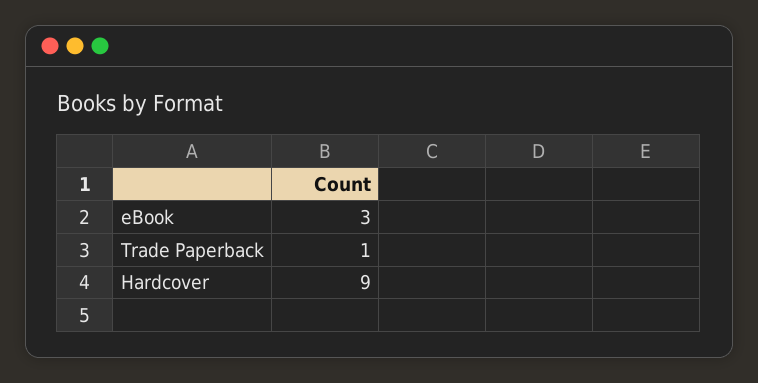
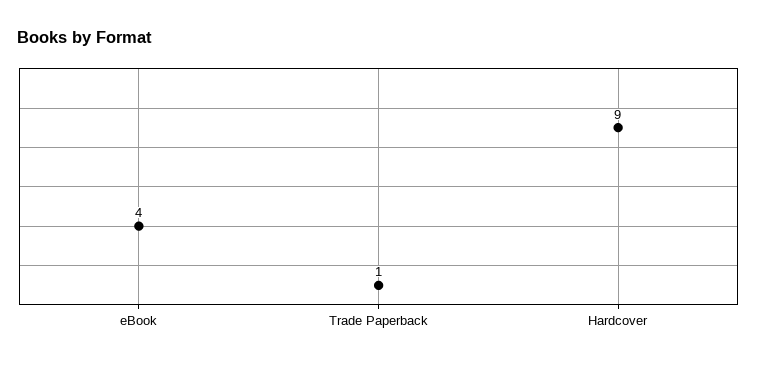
eBook: 3 -> 4

